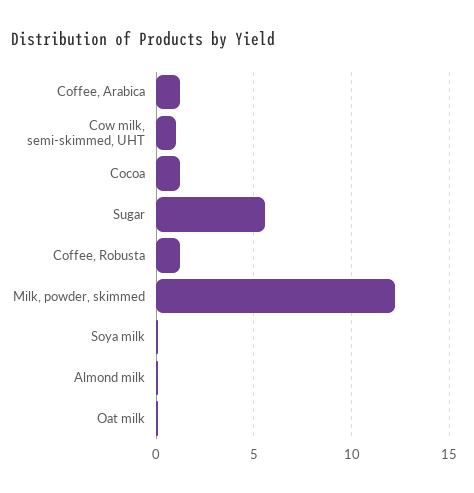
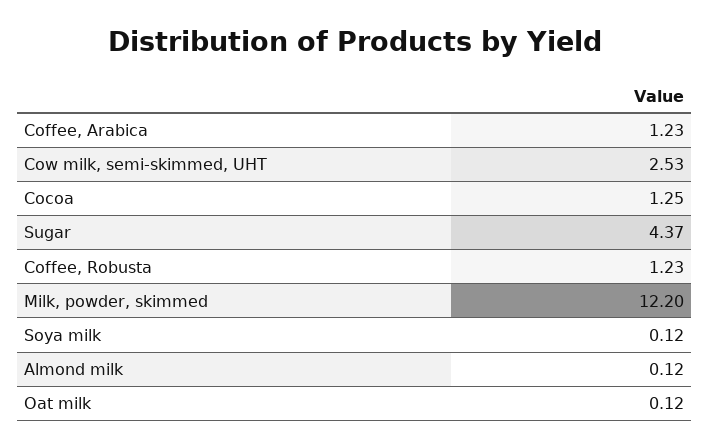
Cow milk, semi-skimmed, UHT: 1 -> 2.53
Sugar: 5.5 -> 4.37

